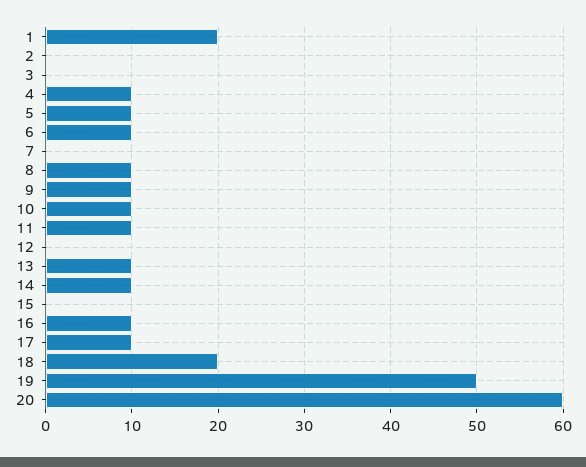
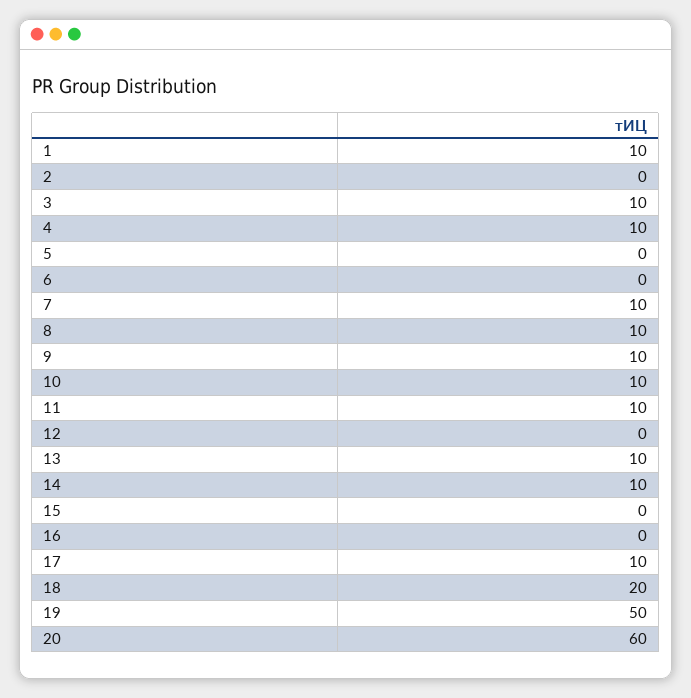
1: 20 -> 10
3: 0 -> 10
5: 10 -> 0
6: 10 -> 0
7: 0 -> 10
16: 10 -> 0

